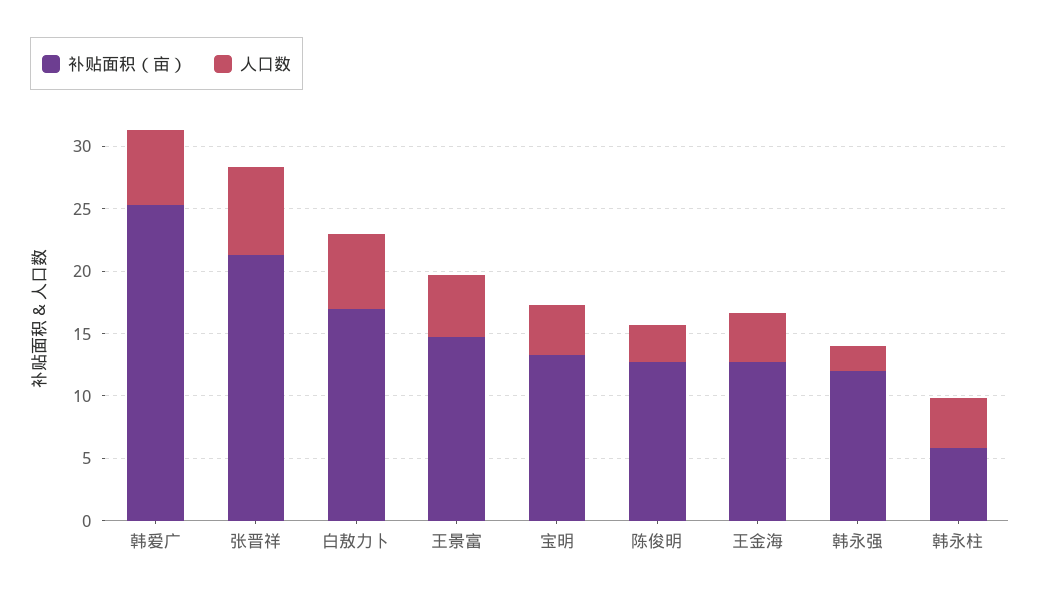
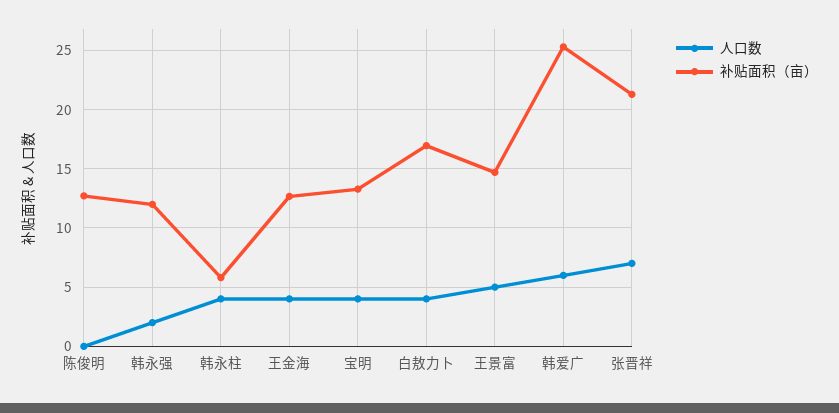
人口数, 白敖力卜: 6 -> 4
人口数, 陈俊明: 3 -> 0

